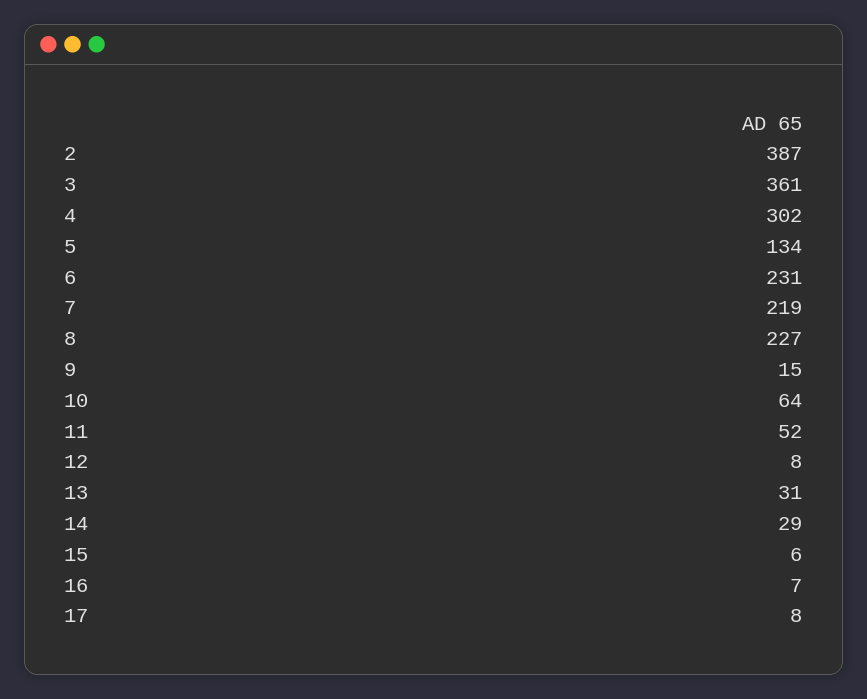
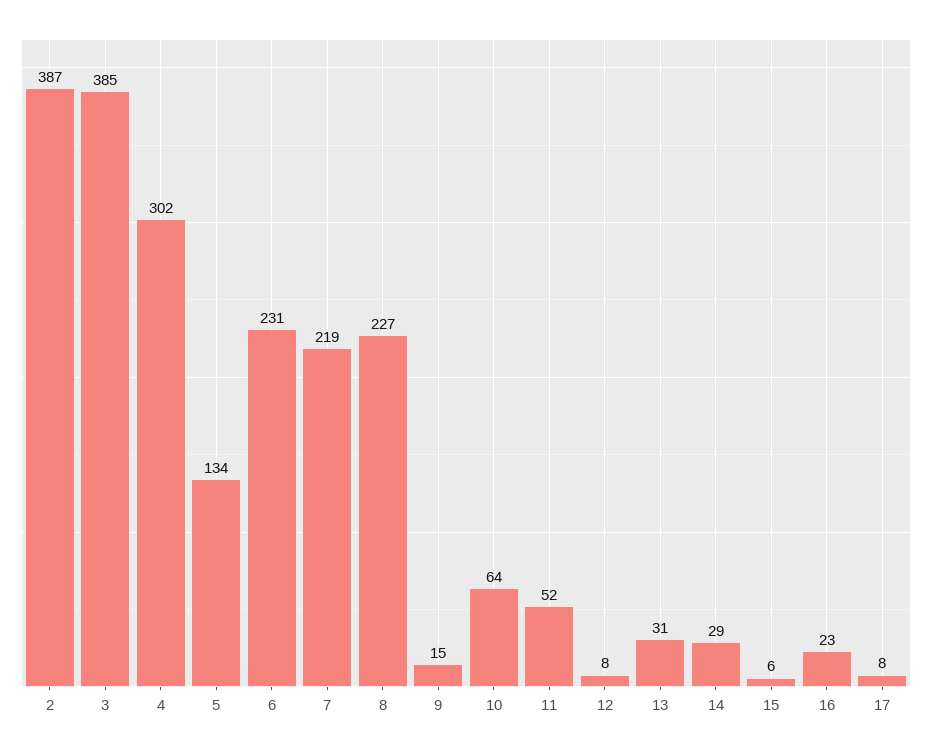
3: 361 -> 385
16: 7 -> 23

